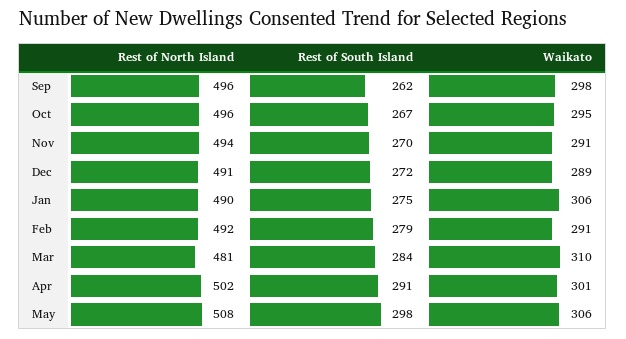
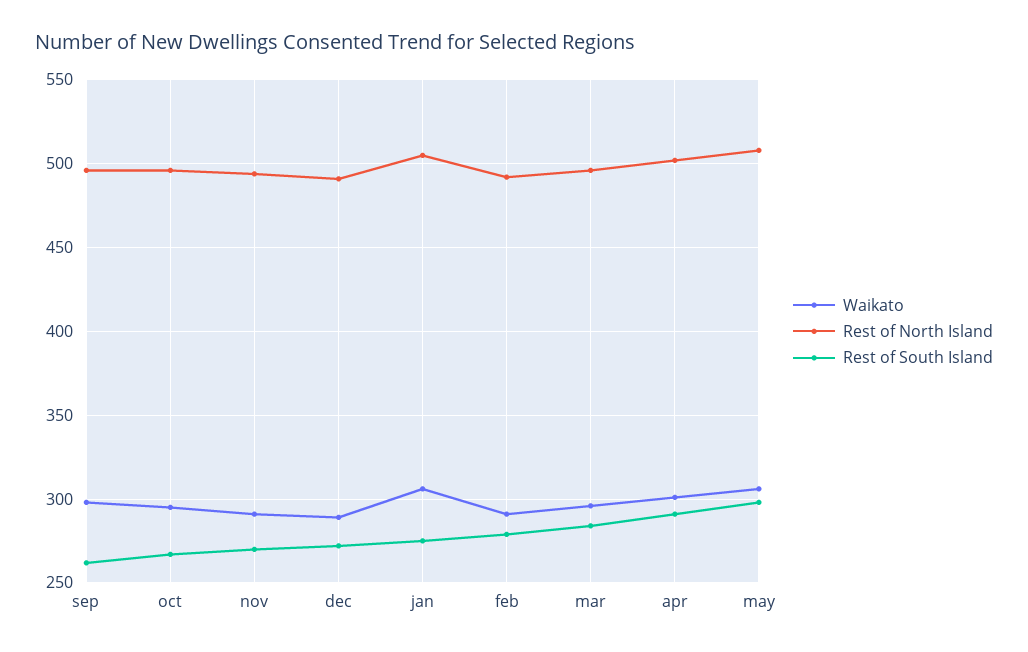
Rest of North Island, Jan: 490 -> 505
Rest of North Island, Mar: 481 -> 495
Waikato, Mar: 310 -> 295

